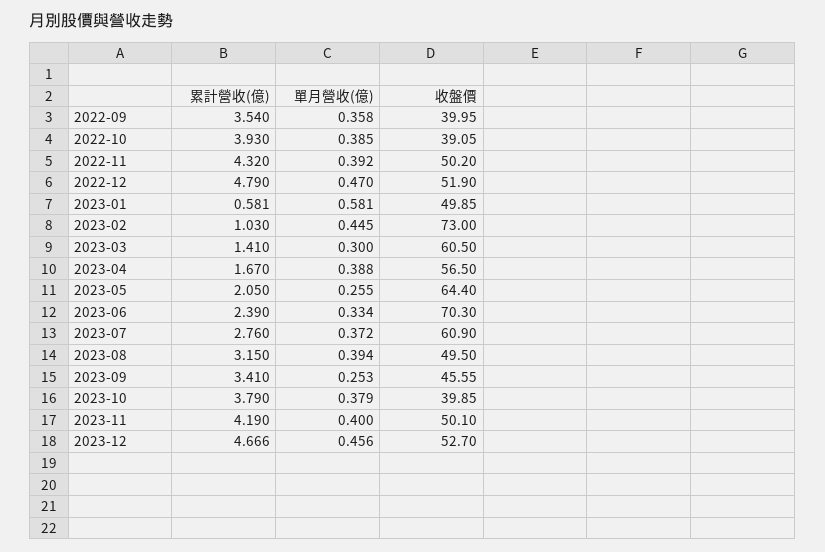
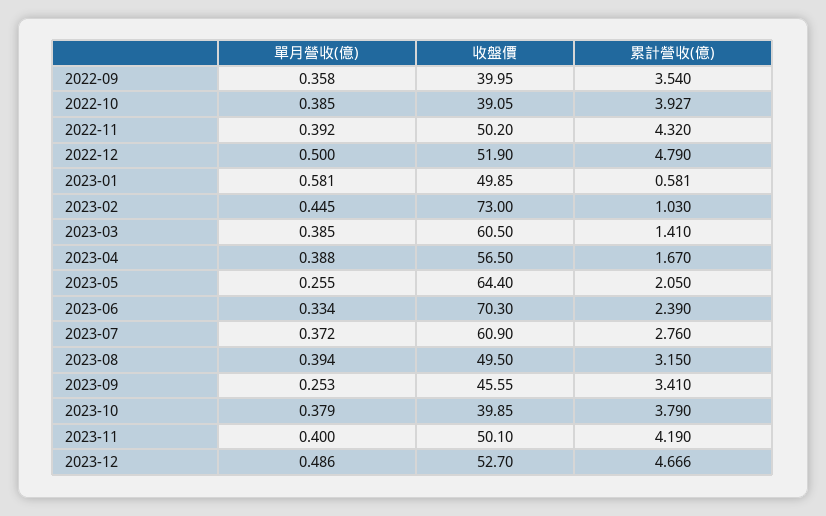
累計營收(億), 2022-10: 3.93 -> 3.927
單月營收(億), 2022-12: 0.47 -> 0.5
單月營收(億), 2023-03: 0.3 -> 0.385
單月營收(億), 2023-12: 0.456 -> 0.486

